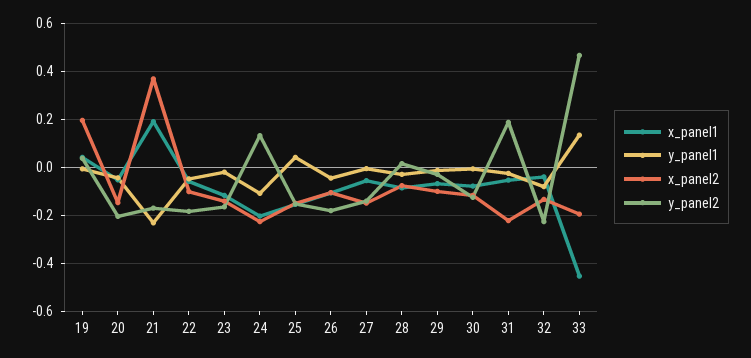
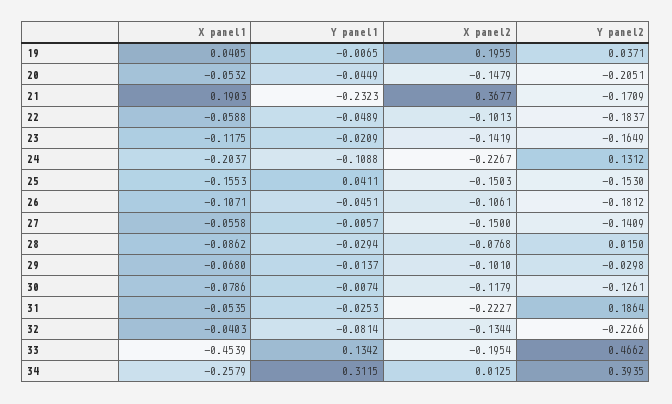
x_panel1, 34: none -> -0.2579
y_panel1, 34: none -> 0.3115
x_panel2, 34: none -> 0.0125
y_panel2, 34: none -> 0.3935

